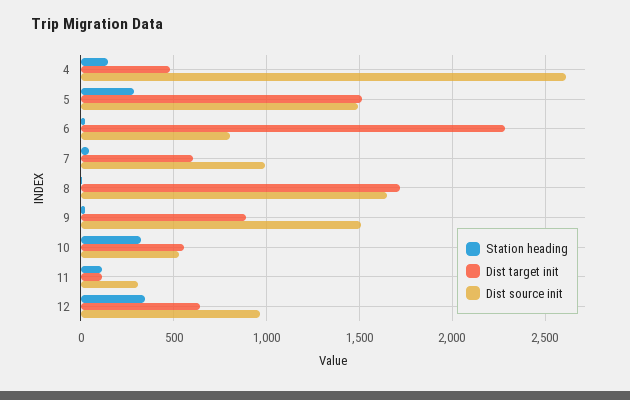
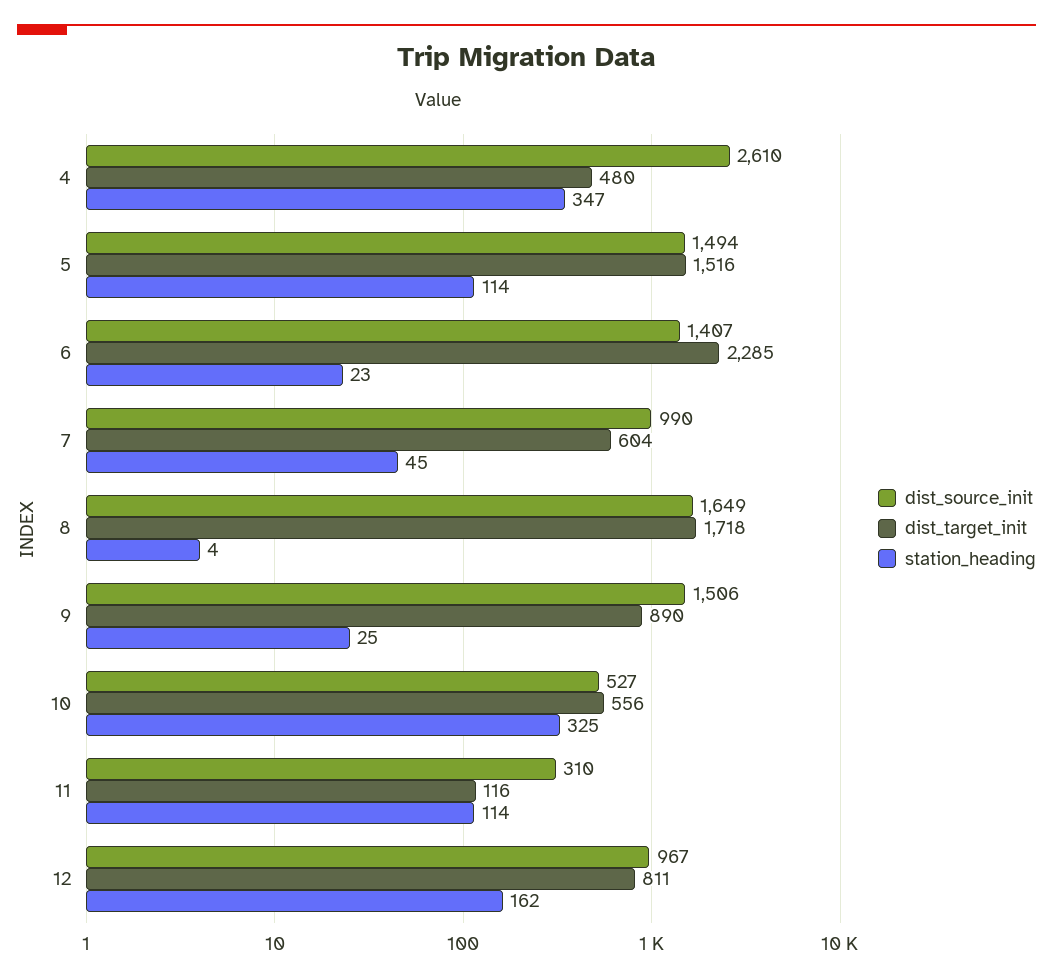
Station heading, 4: 150 -> 347
Station heading, 5: 300 -> 114
Dist source init, 6: 800 -> 1407
Station heading, 12: 350 -> 162
Dist target init, 12: 650 -> 811

